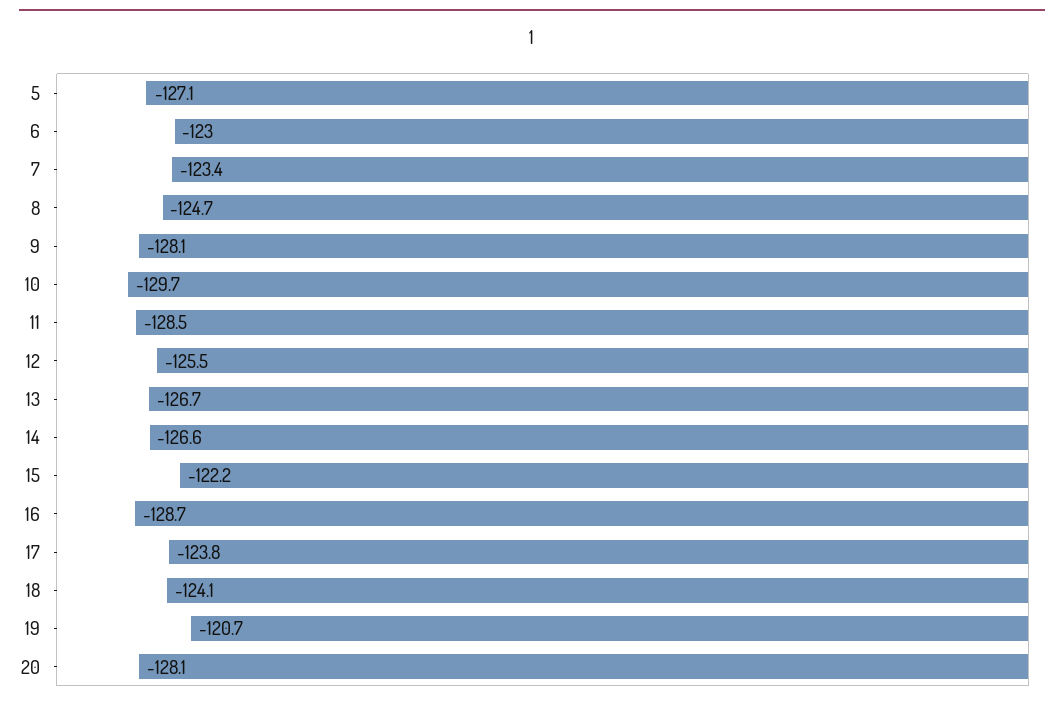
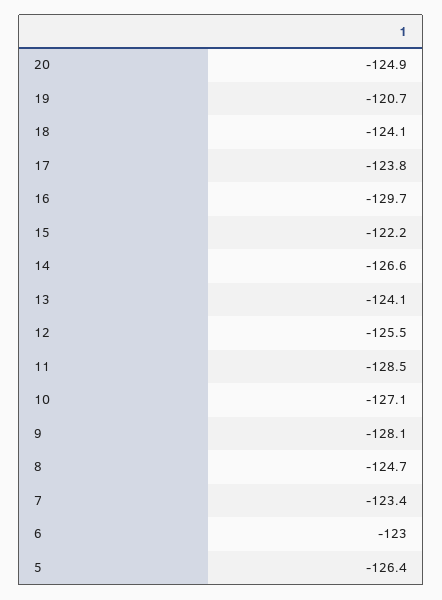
5: -127.1 -> -126.4
10: -129.7 -> -127.1
13: -126.7 -> -124.1
16: -128.7 -> -129.7
20: -128.1 -> -124.9

